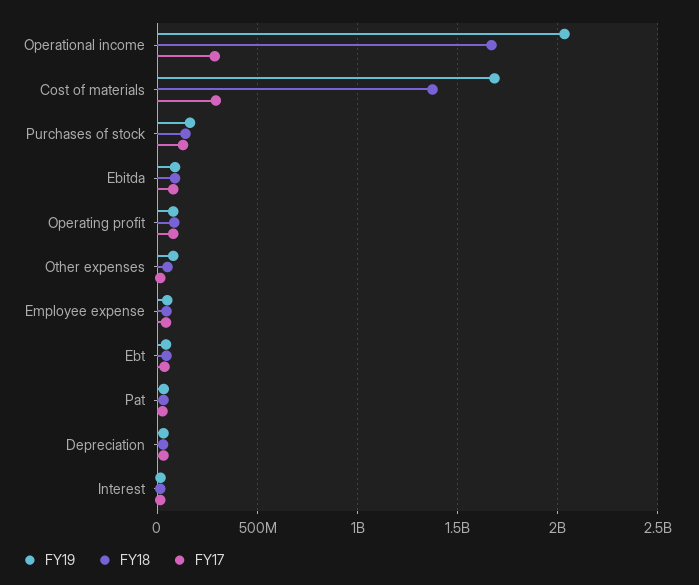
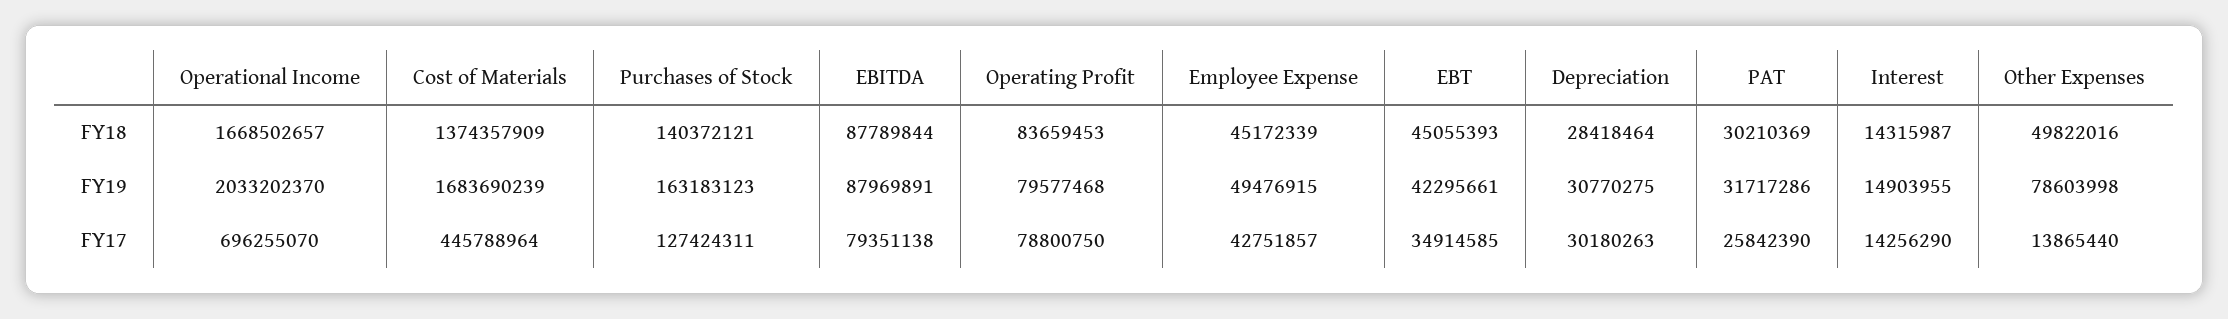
FY17, Operational income: 300000000 -> 696255070
FY17, Cost of materials: 300000000 -> 445788964

